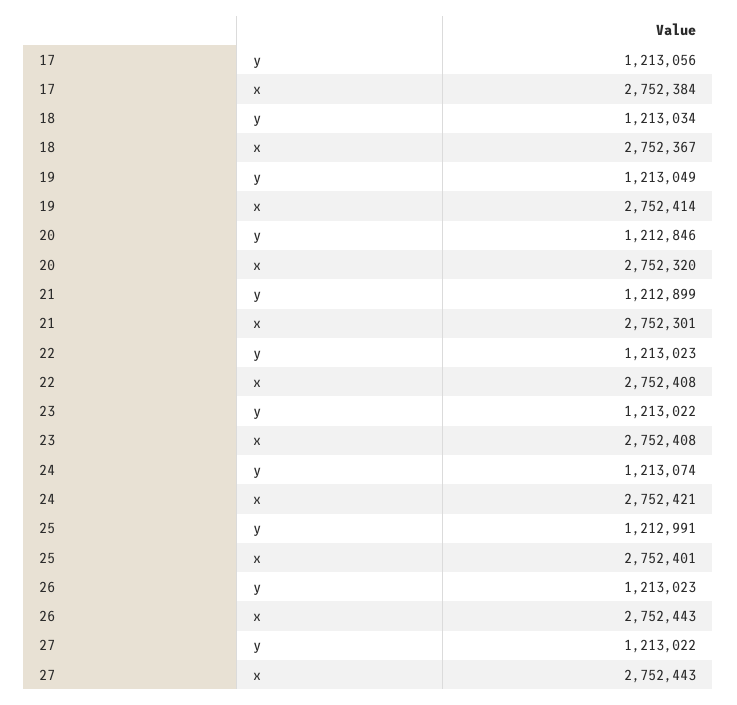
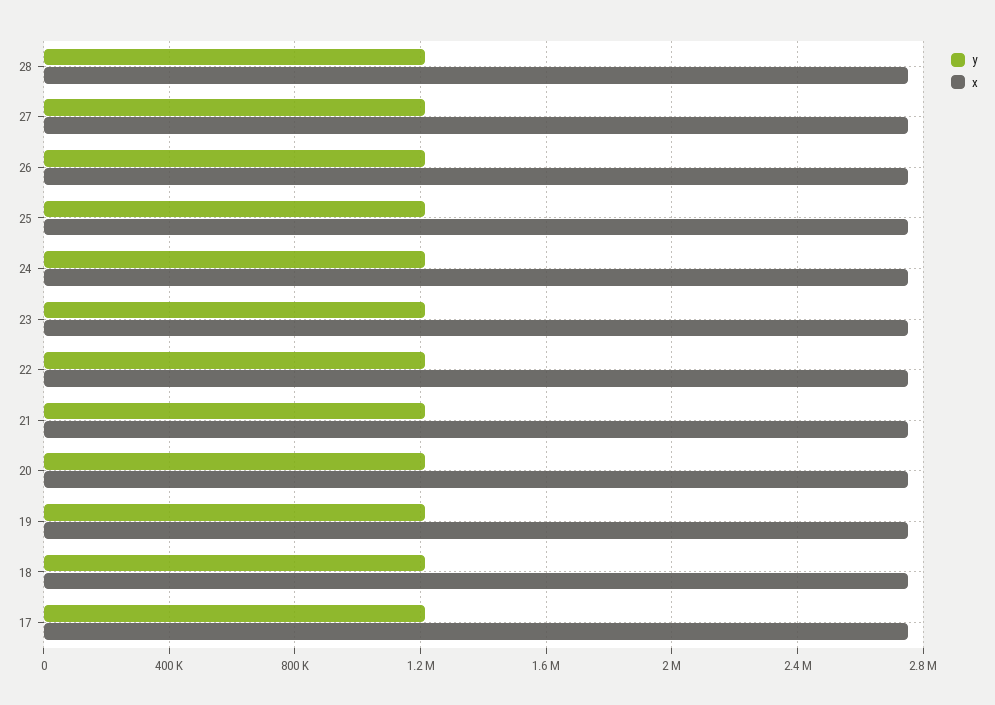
y, 28: none -> 1200000
x, 28: none -> 2750000

